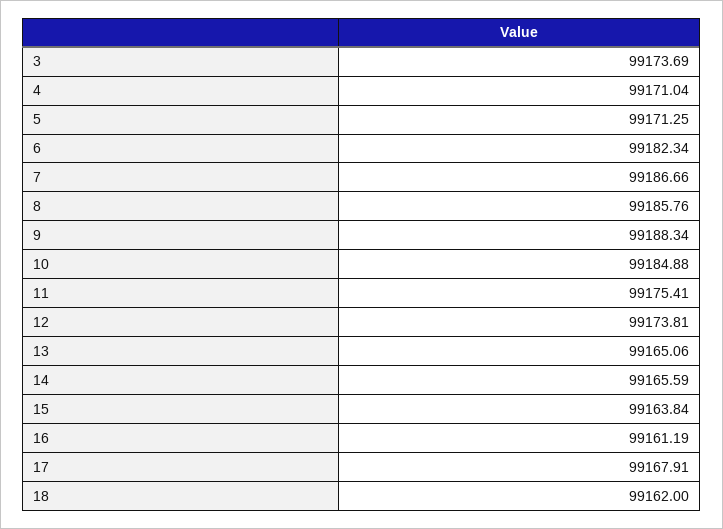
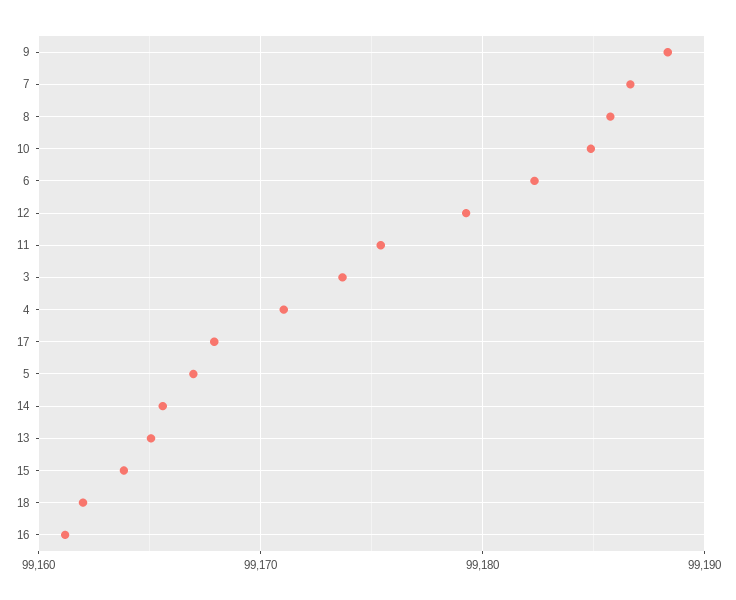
5: 99171.25 -> 99167
12: 99173.81 -> 99179

